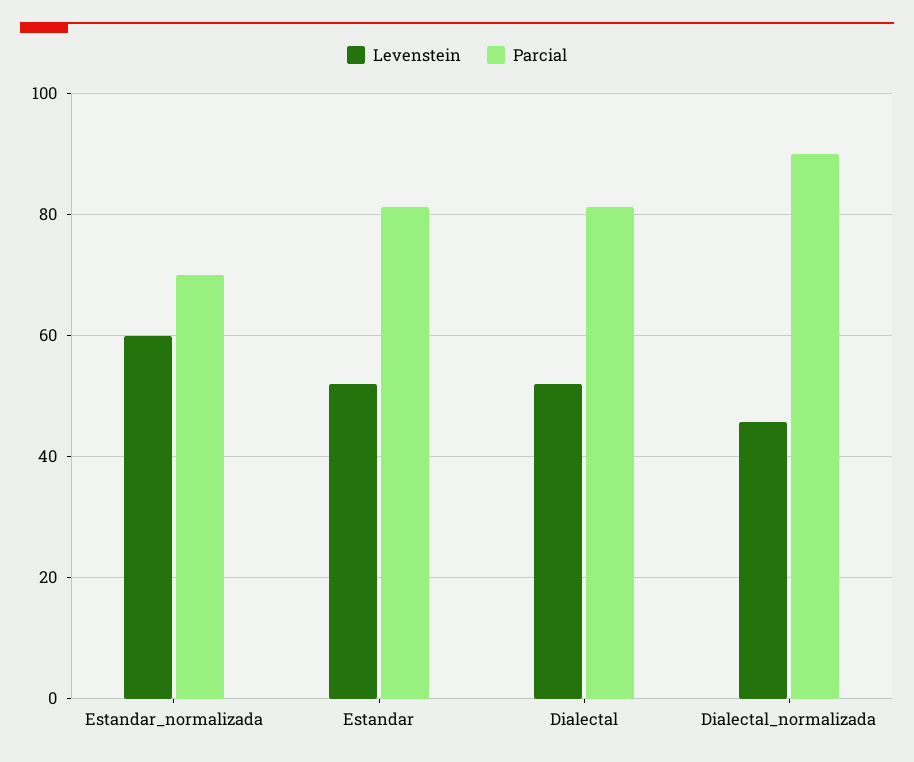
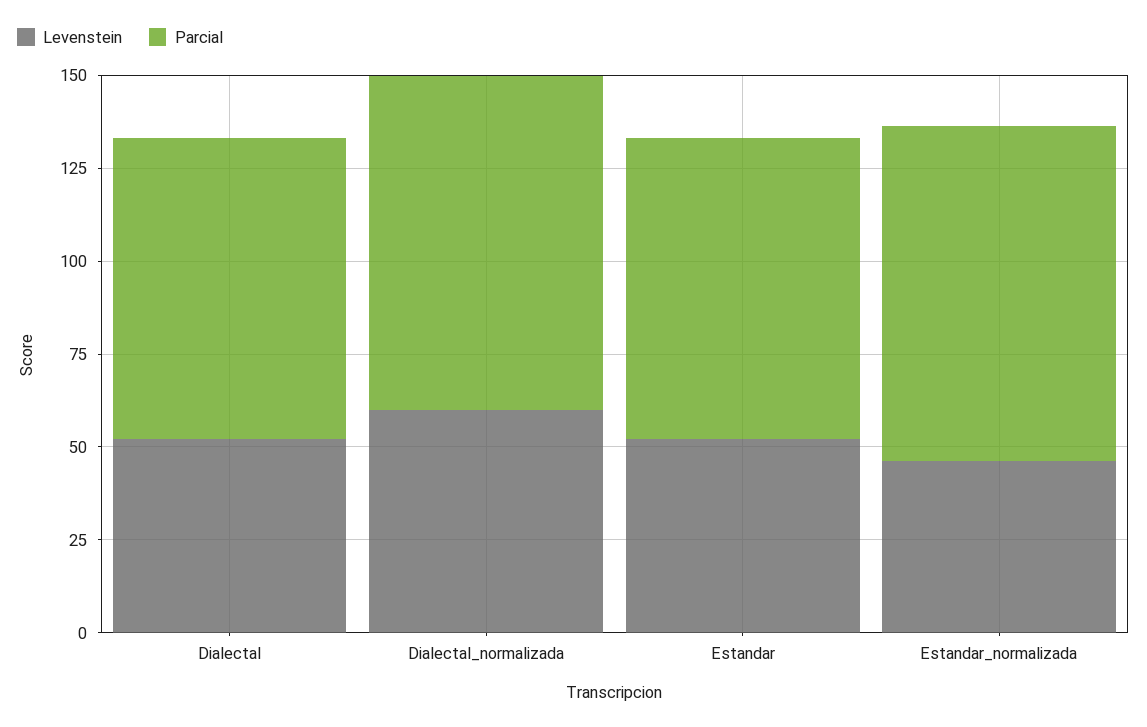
Levenstein, Estandar_normalizada: 60 -> 45
Parcial, Estandar_normalizada: 70 -> 90
Levenstein, Dialectal_normalizada: 46 -> 60

